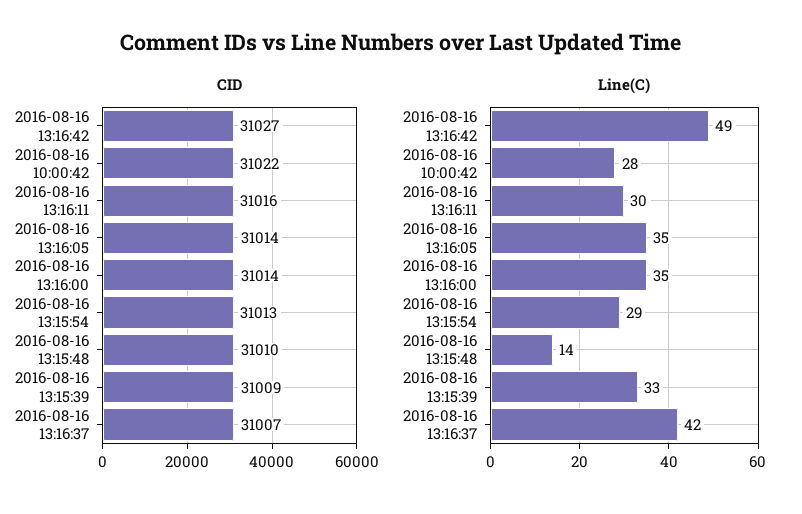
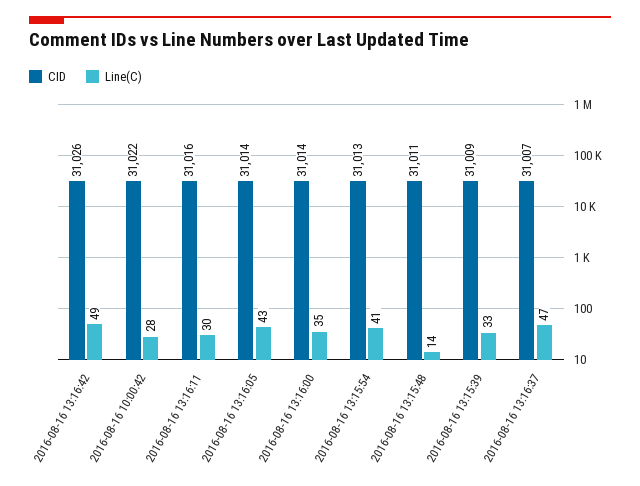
CID, 2016-08-16 13:16:42: 31027 -> 31026
CID, 2016-08-16 13:15:48: 31010 -> 31011
Line(C), 2016-08-16 13:16:05: 35 -> 43
Line(C), 2016-08-16 13:15:54: 29 -> 41
Line(C), 2016-08-16 13:16:37: 42 -> 47

